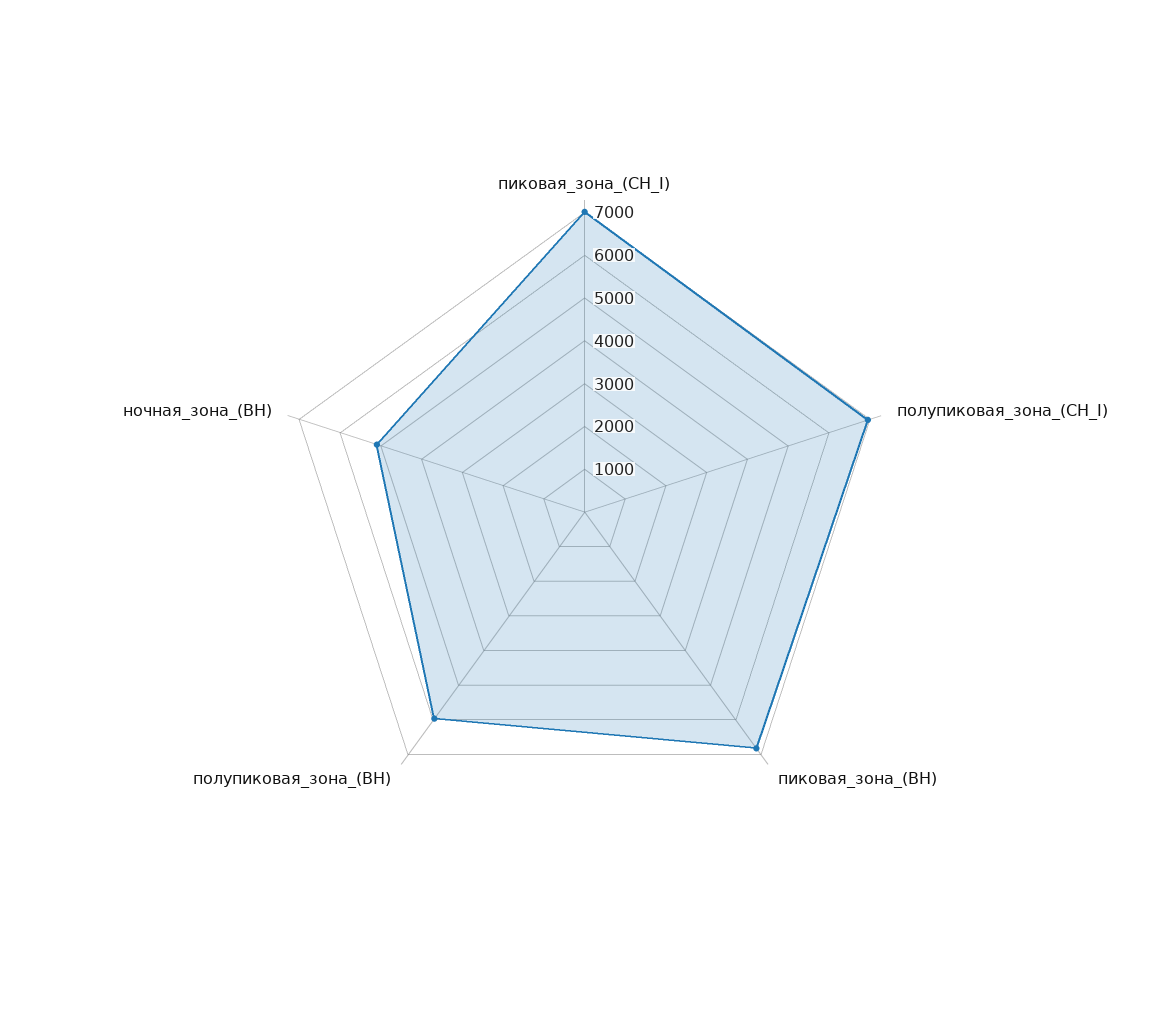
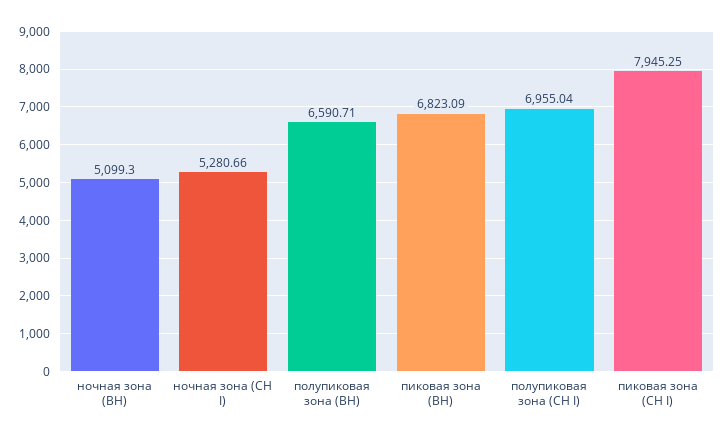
пиковая_зона_(СН_I): 7000 -> 7945.25
полупиковая_зона_(ВН): 6000 -> 6590.71
ночная зона (СН I): none -> 5280.66

